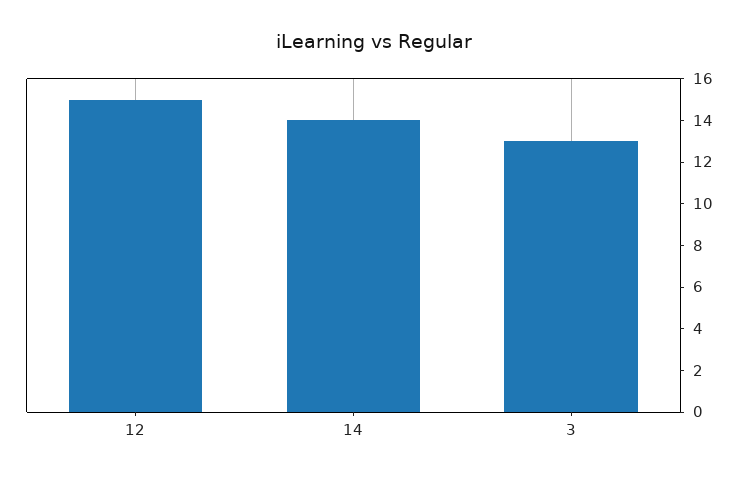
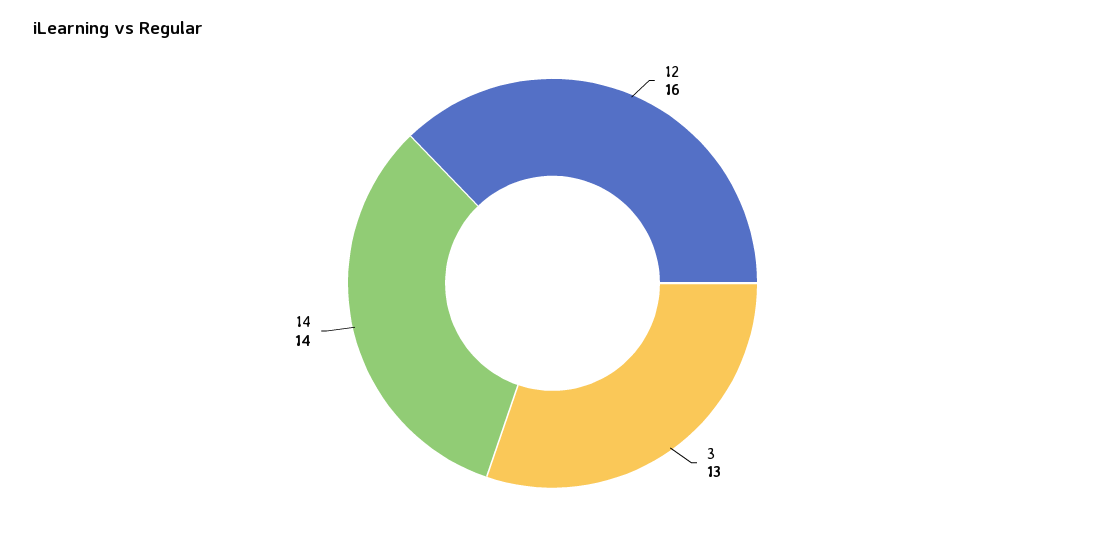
12: 15 -> 16

